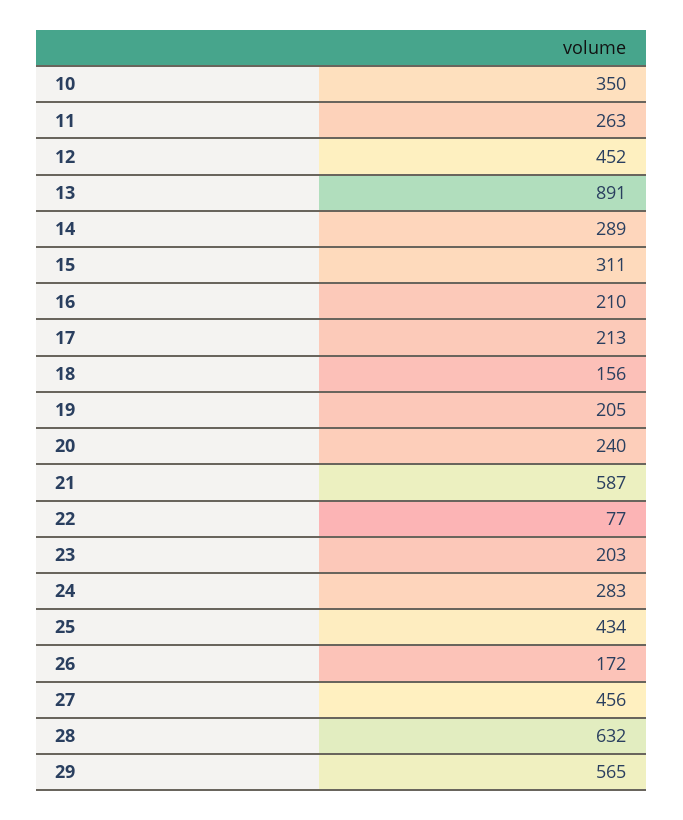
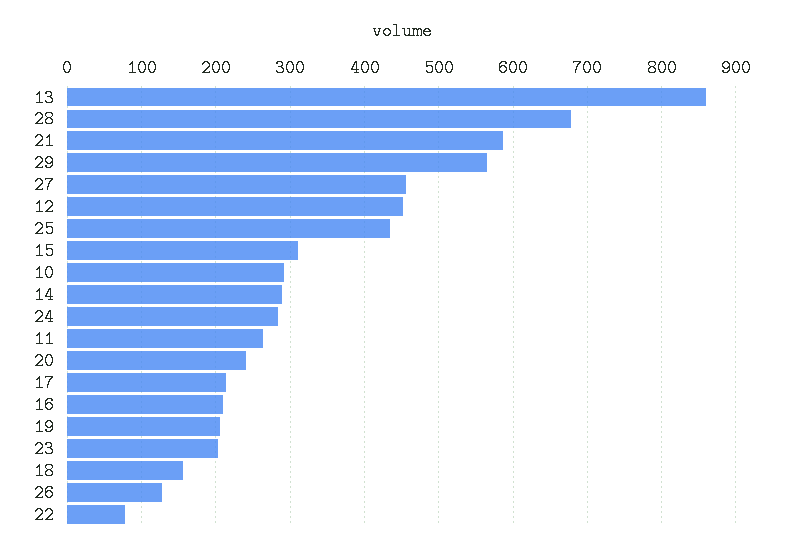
10: 350 -> 290
13: 891 -> 860
26: 172 -> 130
28: 632 -> 680

